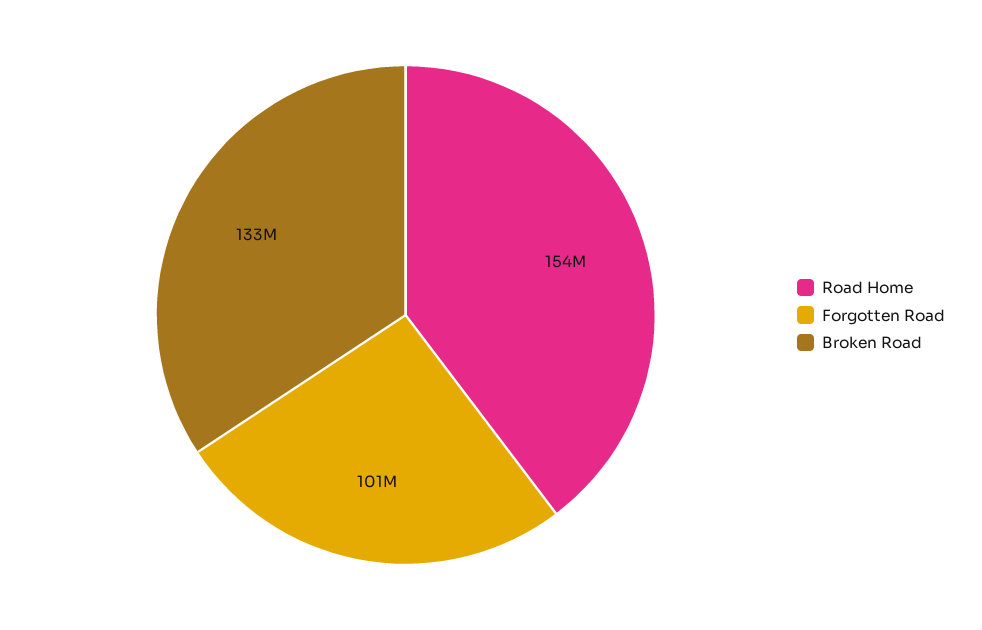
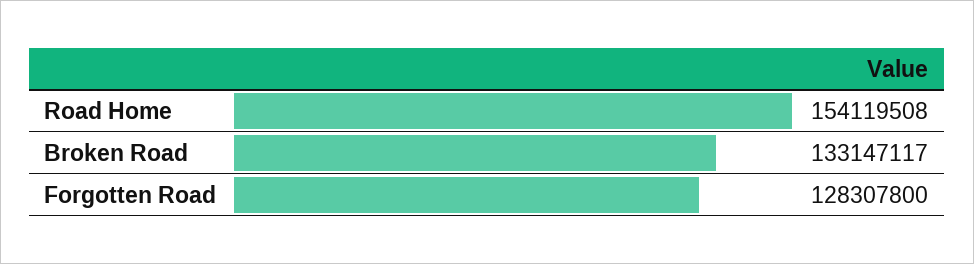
Forgotten Road: 101000000 -> 128307800

